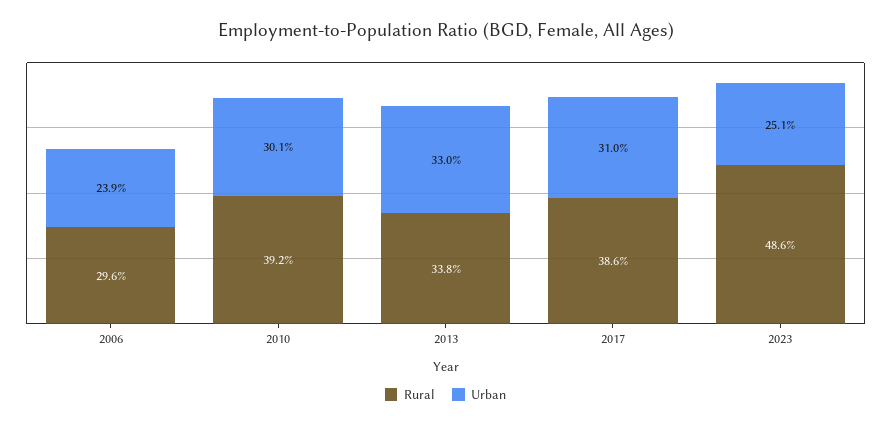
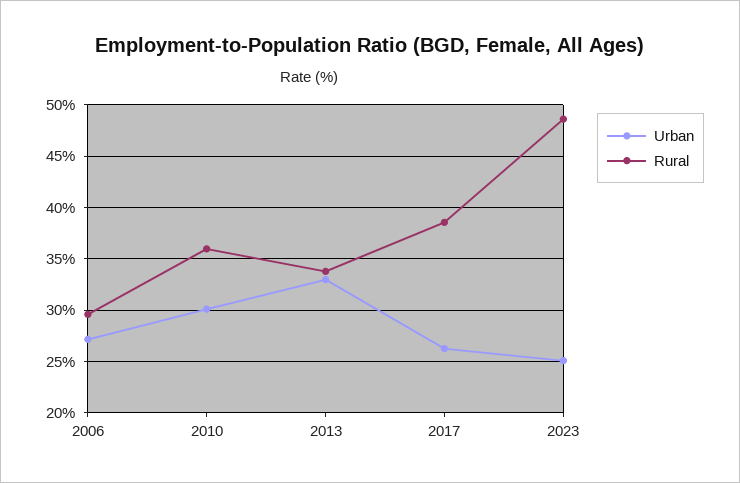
Urban, 2006: 23.9 -> 27
Rural, 2010: 39.2 -> 36
Urban, 2017: 31 -> 26

